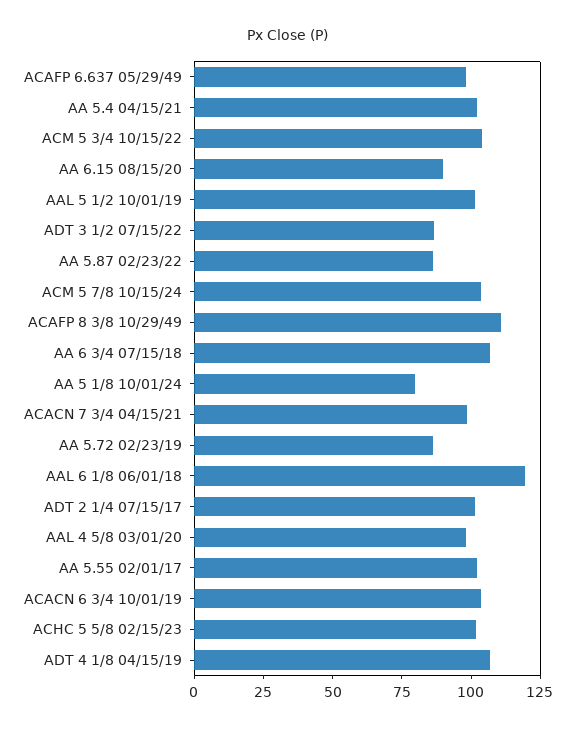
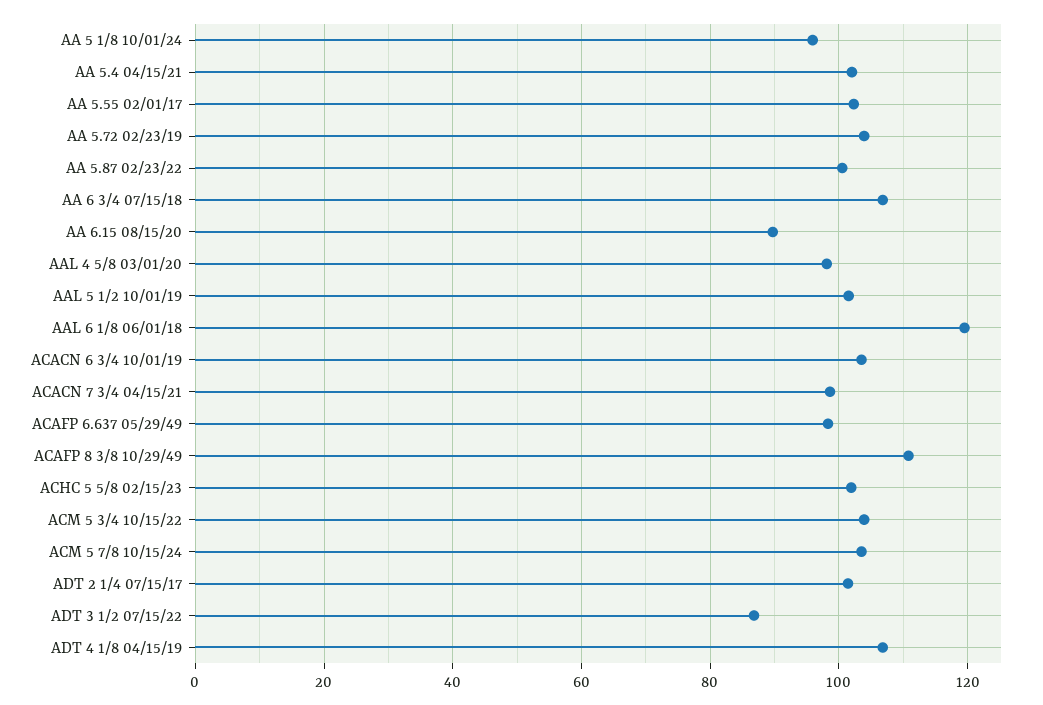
AA 5.87 02/23/22: 85 -> 100
AA 5 1/8 10/01/24: 80 -> 96
AA 5.72 02/23/19: 85 -> 104

